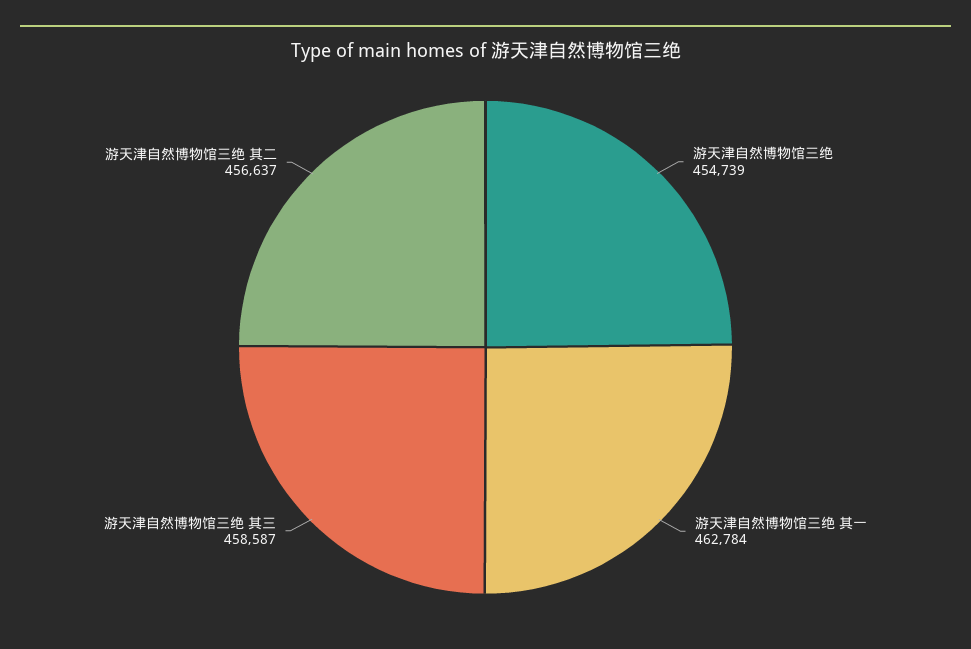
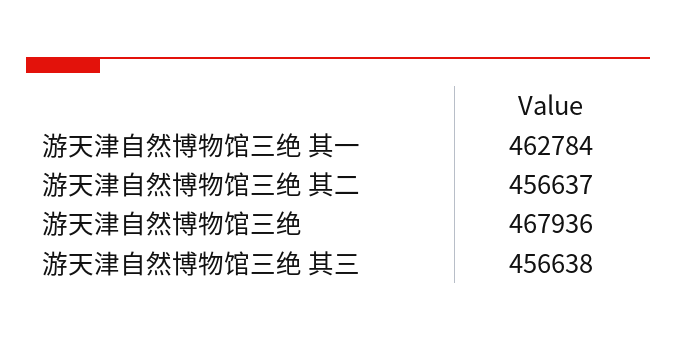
游天津自然博物馆三绝: 454739 -> 467936
游天津自然博物馆三绝 其三: 458587 -> 456638

